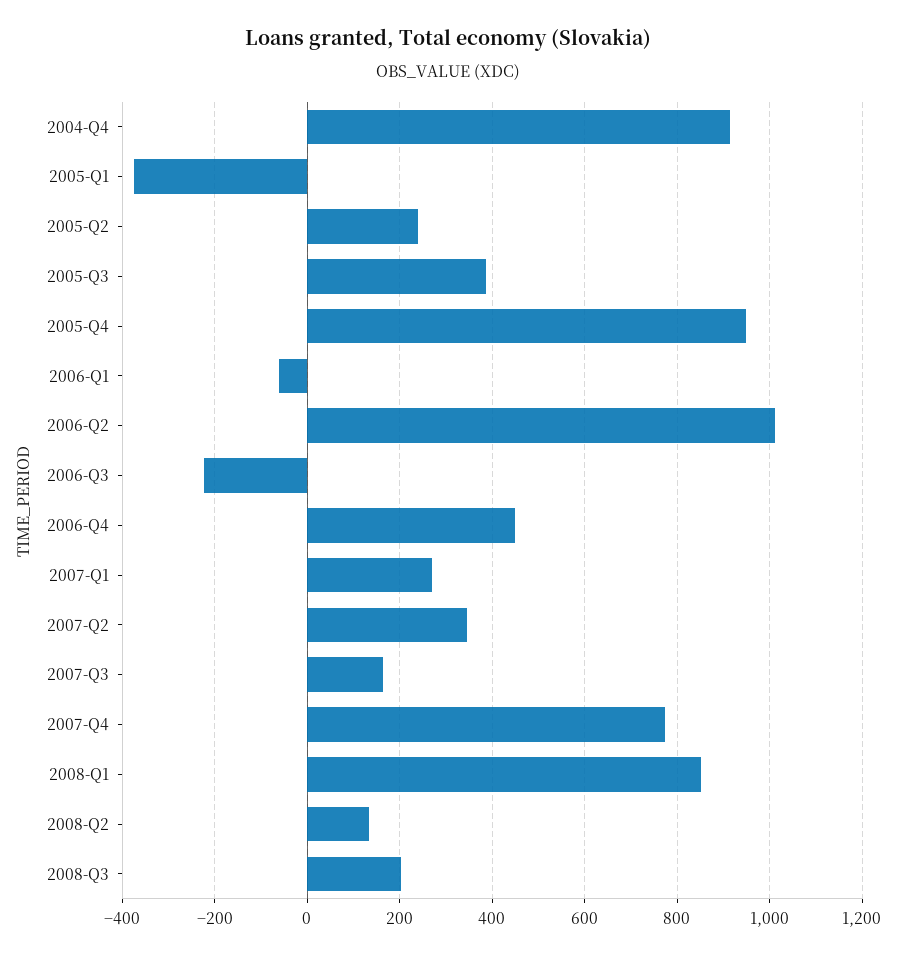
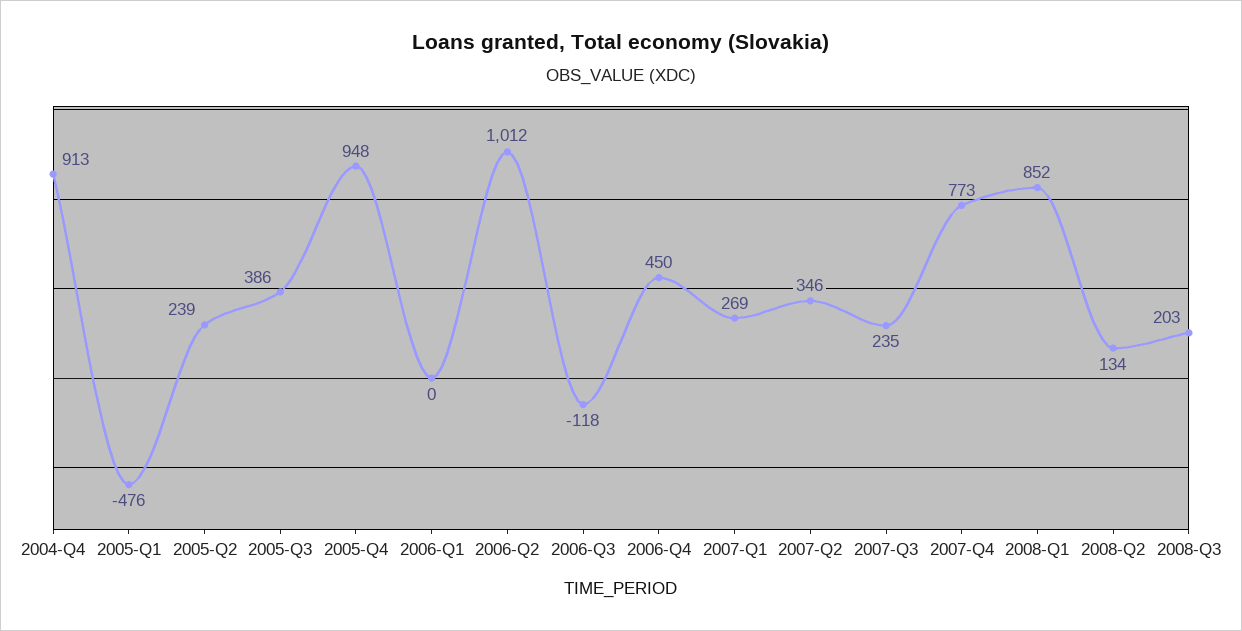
2005-Q1: -380 -> -476
2006-Q1: -60 -> 0
2006-Q3: -220 -> -118
2007-Q3: 160 -> 235

